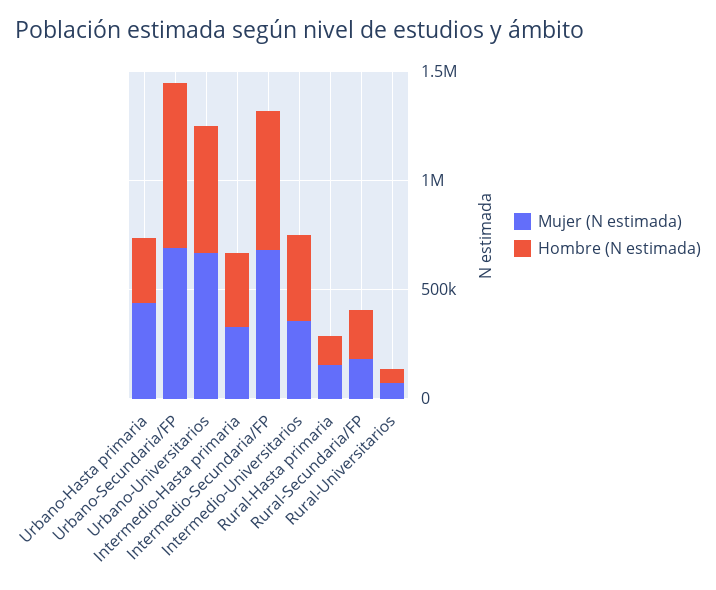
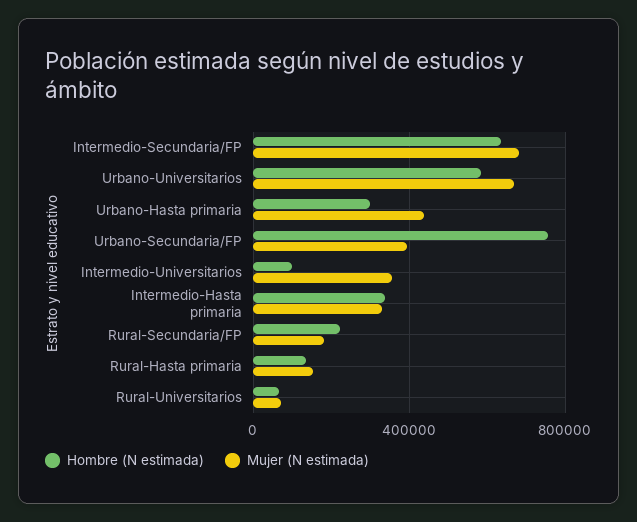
Mujer (N estimada), Urbano-Secundaria/FP: 700000 -> 400000
Hombre (N estimada), Intermedio-Universitarios: 400000 -> 100000

